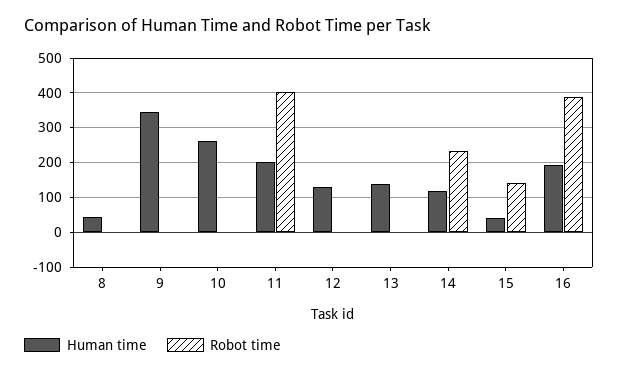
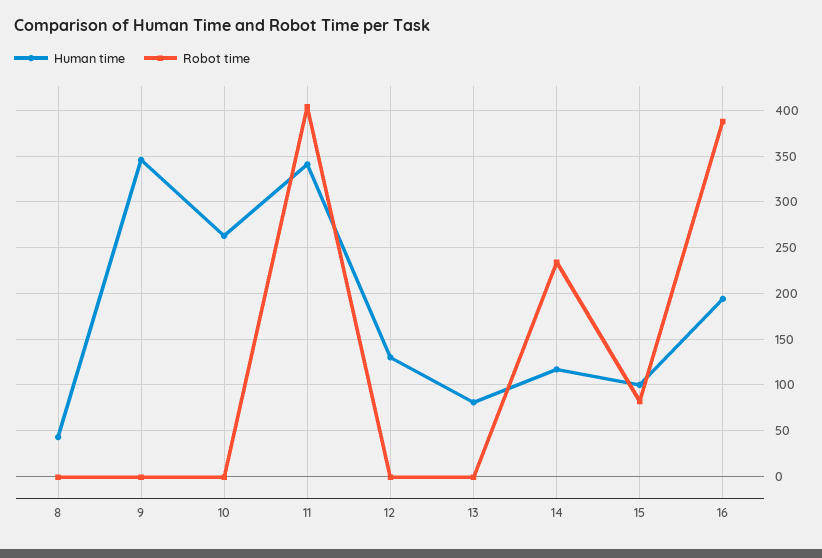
Human time, 11: 200 -> 340
Human time, 13: 140 -> 80
Human time, 15: 40 -> 100
Robot time, 15: 140 -> 80

